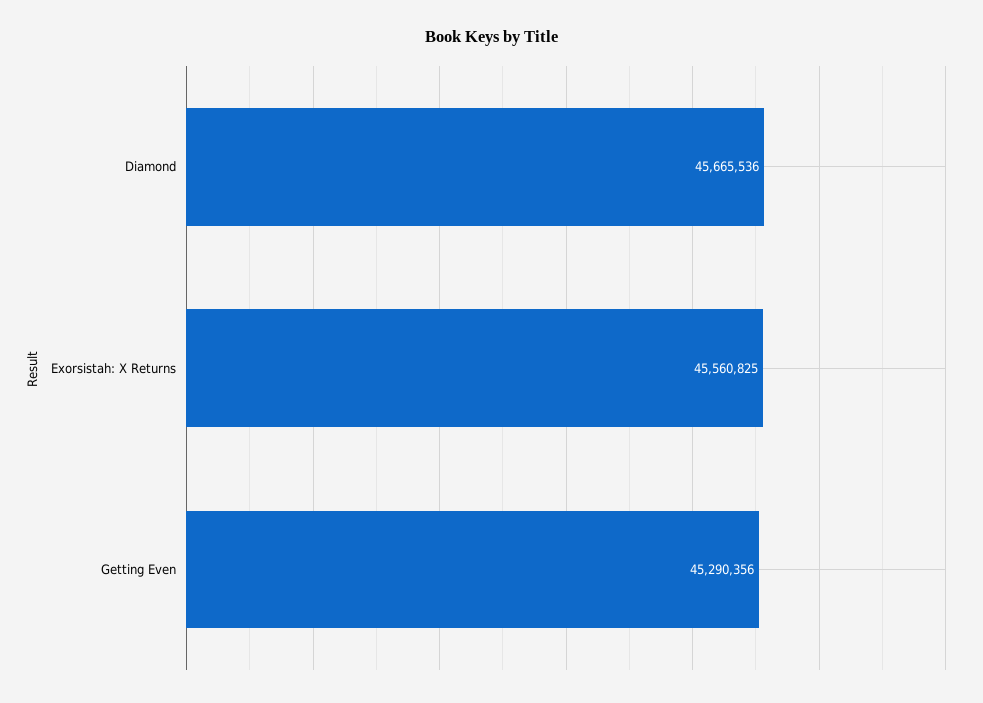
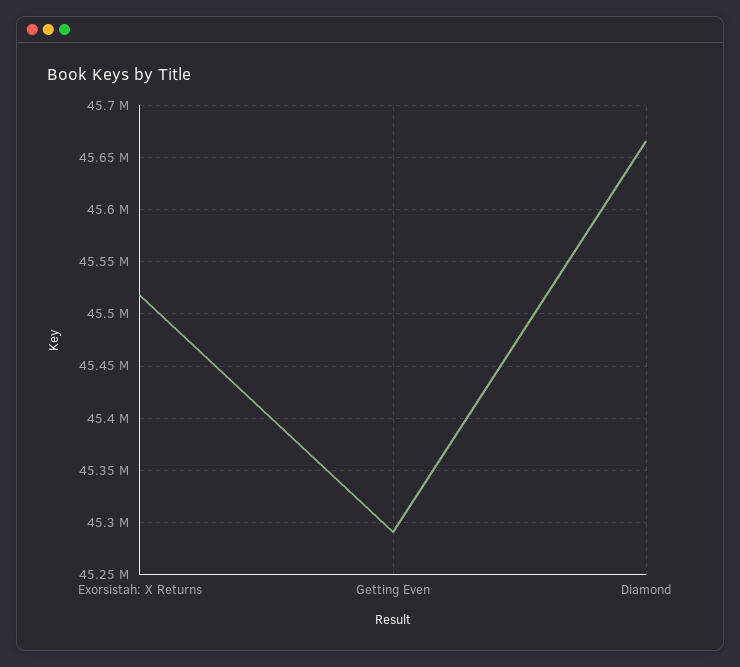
Exorsistah: X Returns: 45560825 -> 45520000

